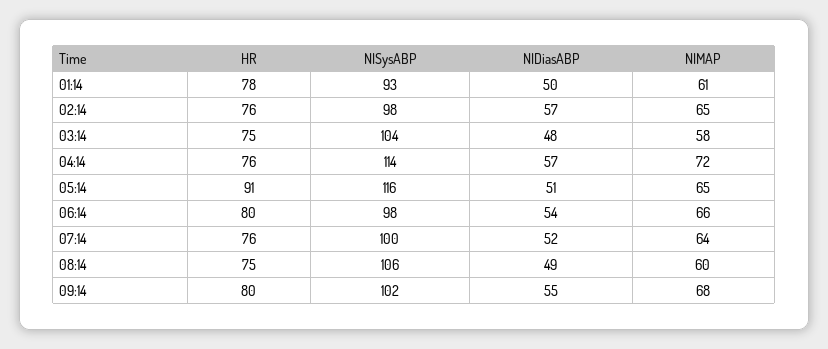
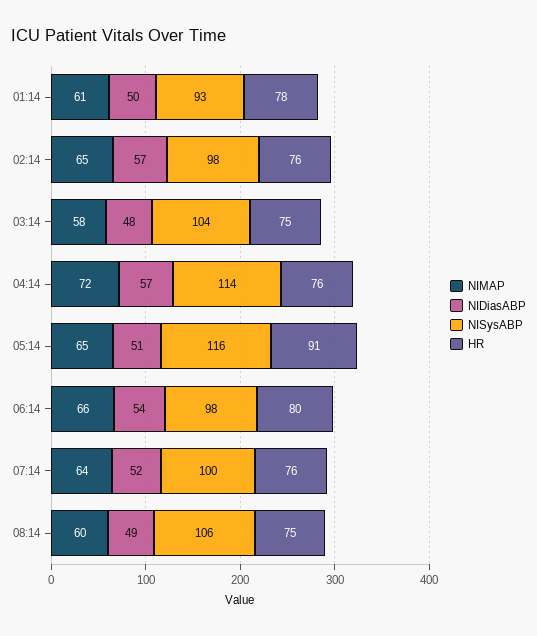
HR, 09:14: 80 -> none
NISysABP, 09:14: 102 -> none
NIDiasABP, 09:14: 55 -> none
NIMAP, 09:14: 68 -> none

